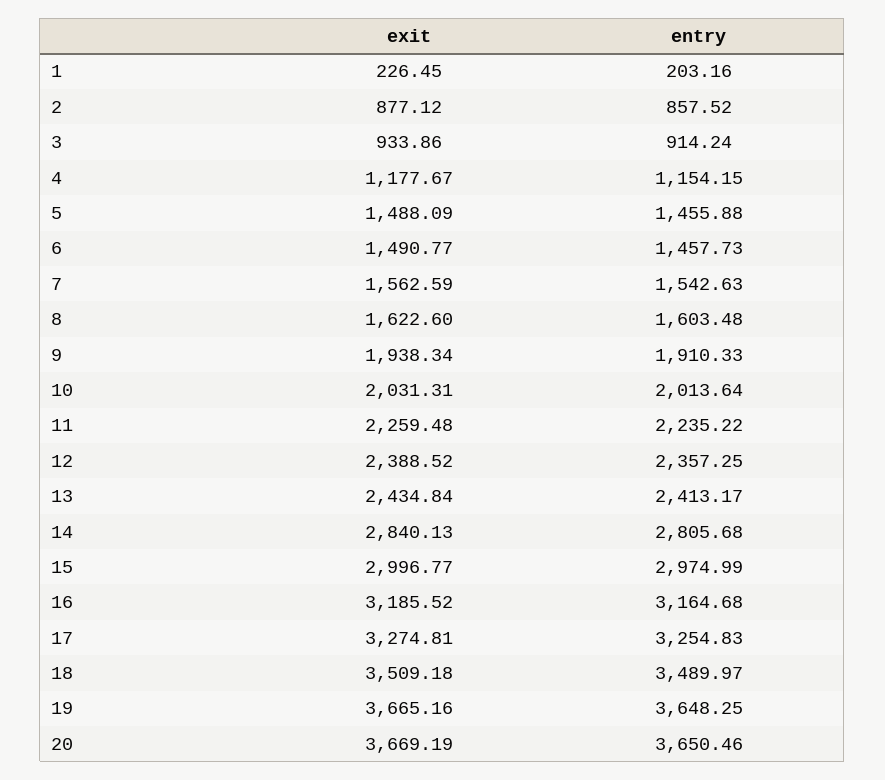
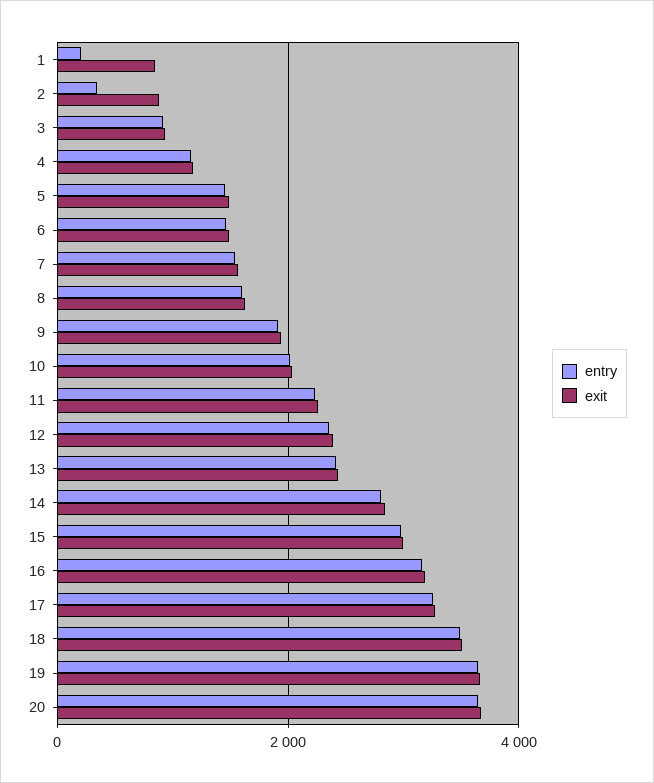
exit, 1: 226.45 -> 800
entry, 2: 857.52 -> 400

